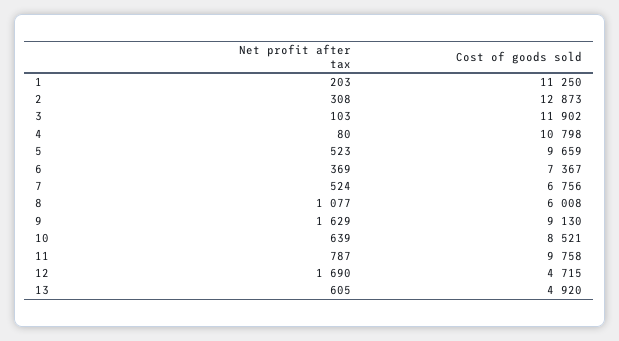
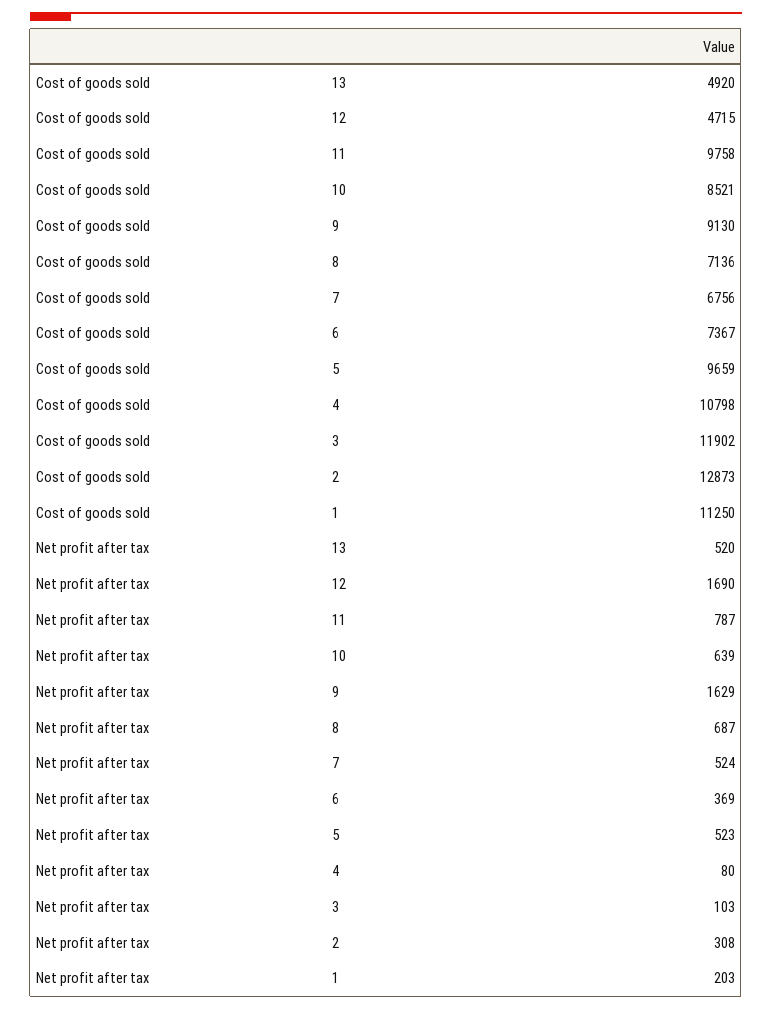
Net profit after tax, 8: 1077 -> 687
Cost of goods sold, 8: 6008 -> 7136
Net profit after tax, 13: 605 -> 520

